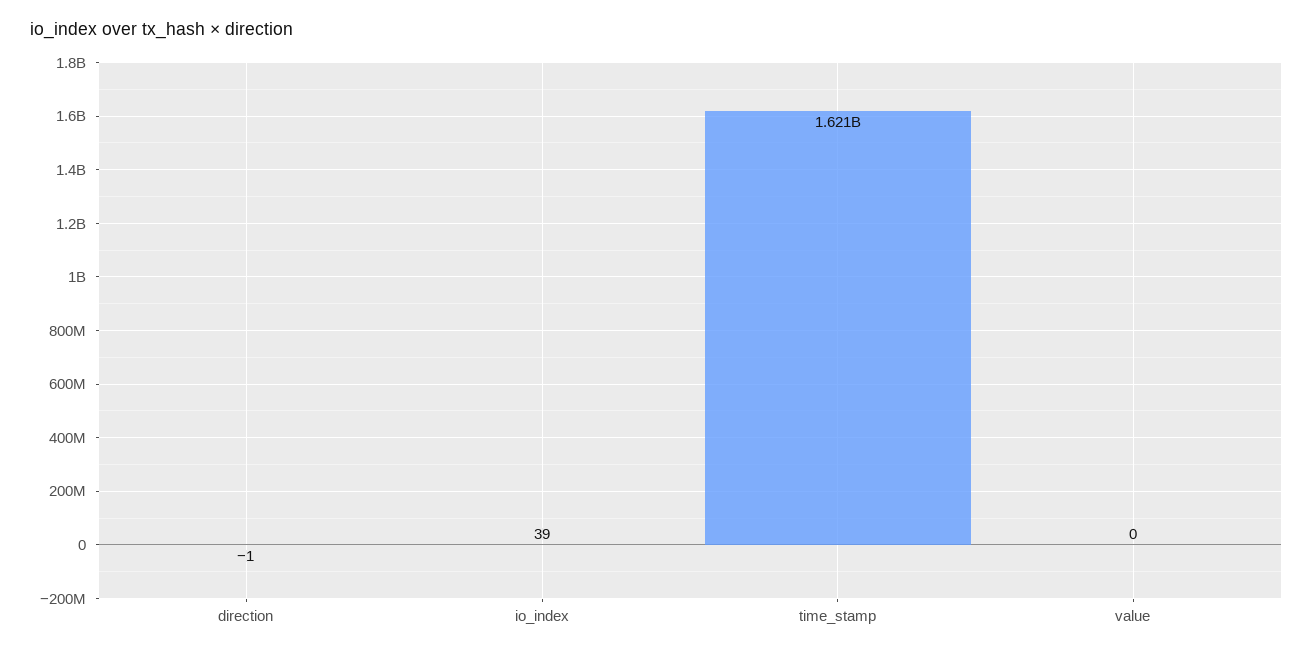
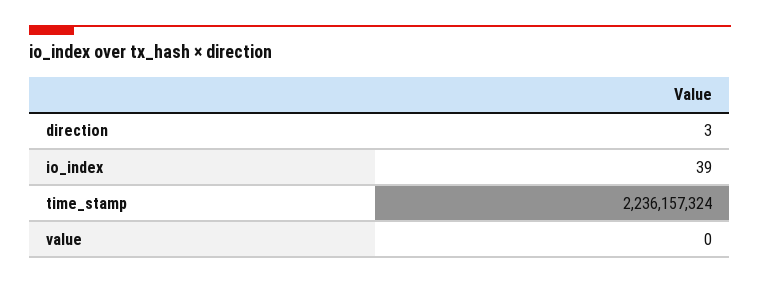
direction: -1 -> 3
time_stamp: 1621000000 -> 2236157324

